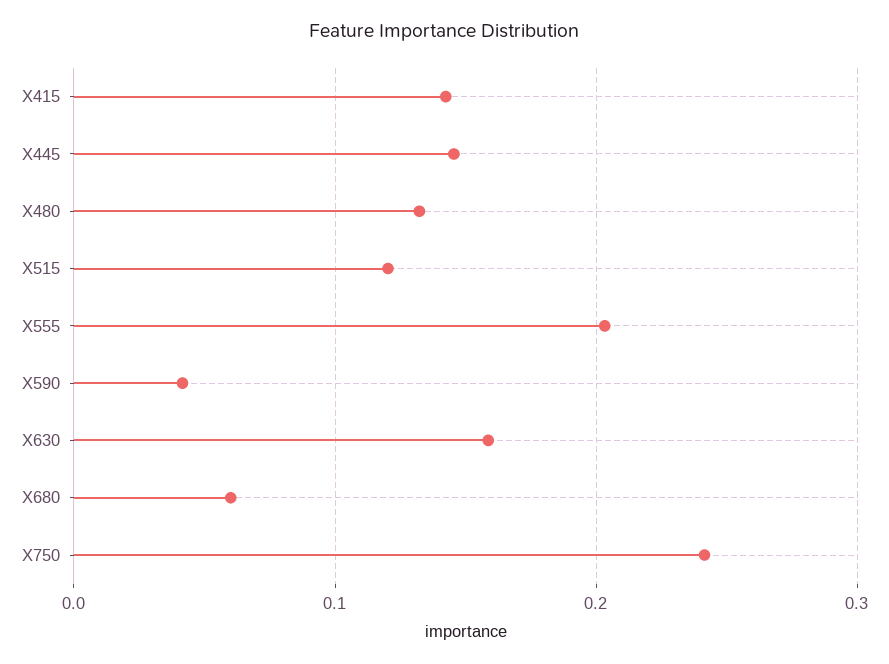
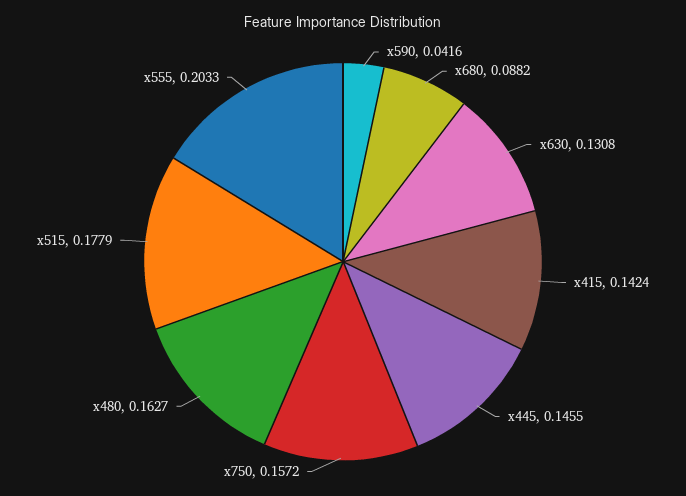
X480: 0.13 -> 0.1627
X515: 0.12 -> 0.1779
X630: 0.16 -> 0.1308
X680: 0.06 -> 0.0882
X750: 0.24 -> 0.1572

